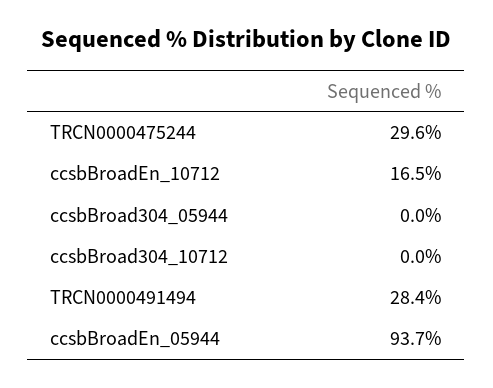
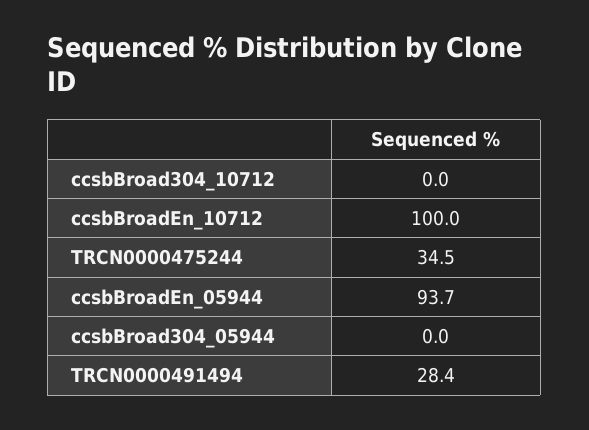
TRCN0000475244: 29.6 -> 34.5
ccsbBroadEn_10712: 16.5 -> 100

